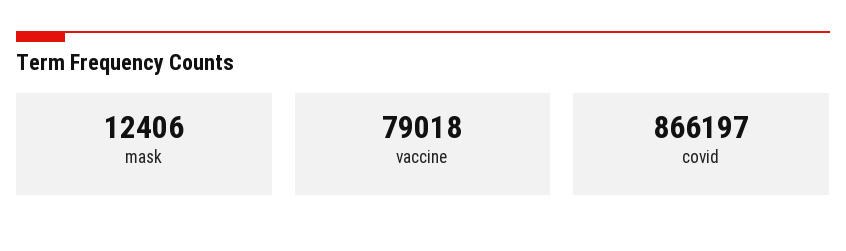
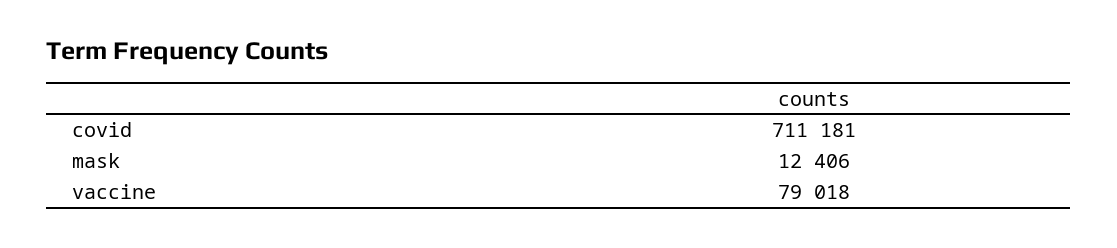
covid: 866197 -> 711181

